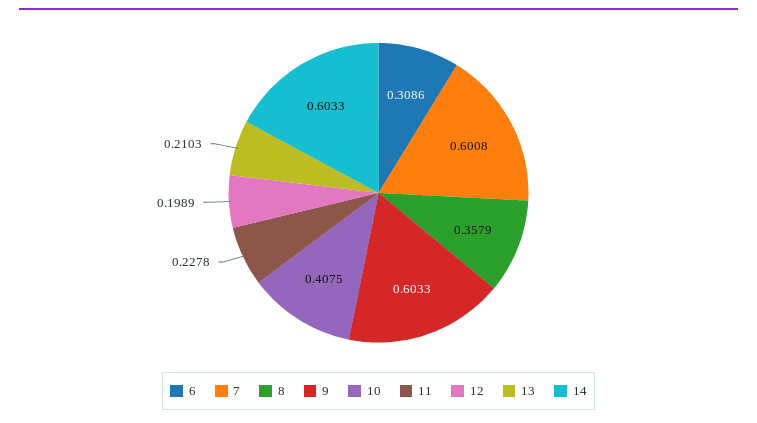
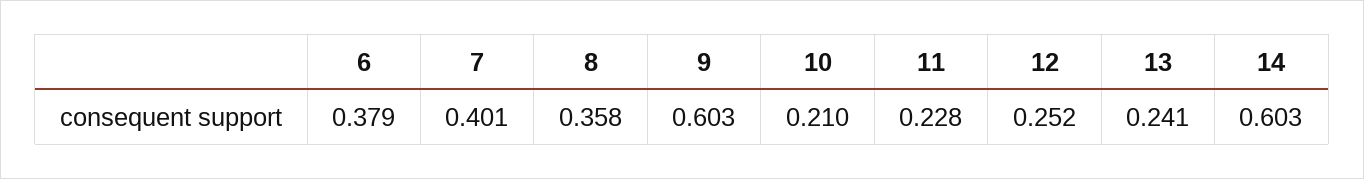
6: 0.3086 -> 0.379
7: 0.6008 -> 0.401
10: 0.4075 -> 0.21
12: 0.1989 -> 0.252
13: 0.2103 -> 0.241

